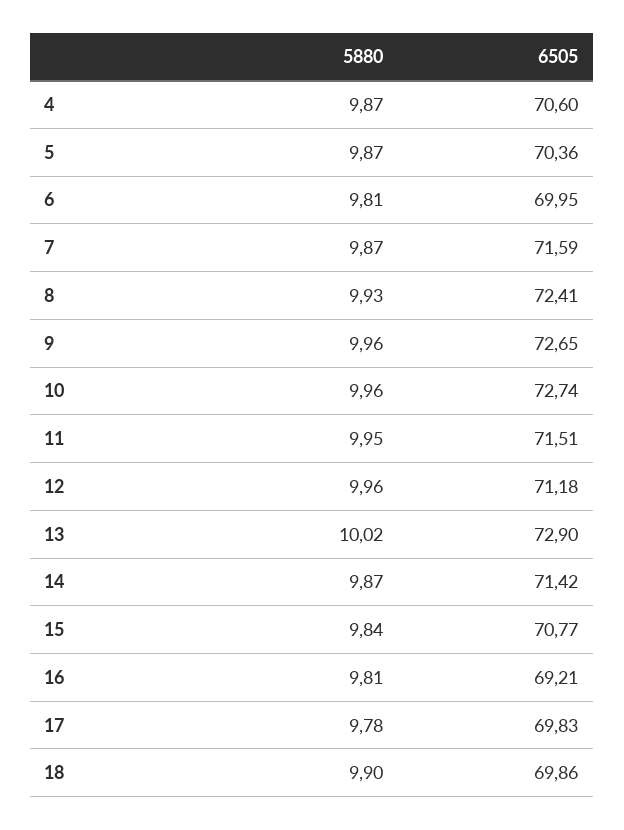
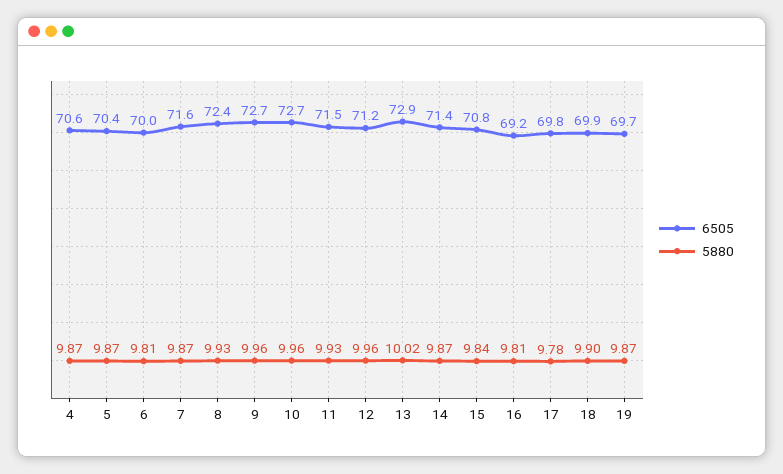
5880, 11: 9.95 -> 9.93
6505, 19: none -> 69.7
5880, 19: none -> 9.87

